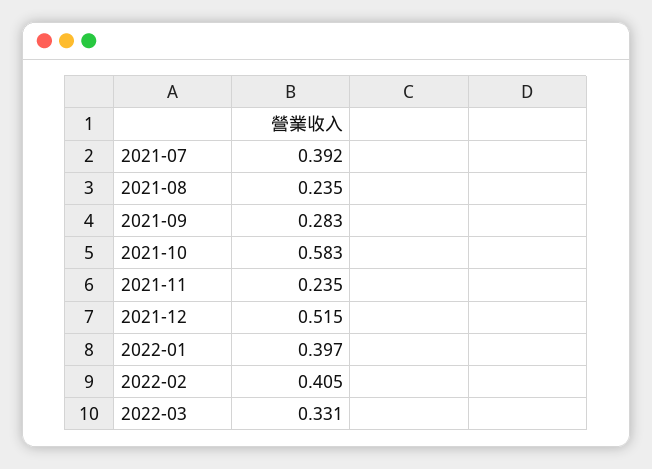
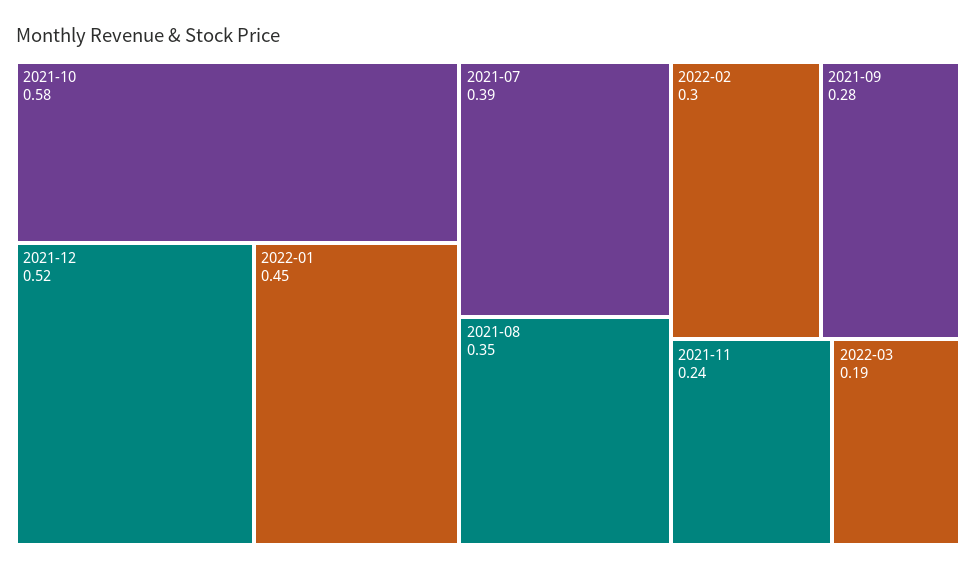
2021-08: 0.235 -> 0.35
2022-01: 0.397 -> 0.45
2022-02: 0.405 -> 0.3
2022-03: 0.331 -> 0.19

